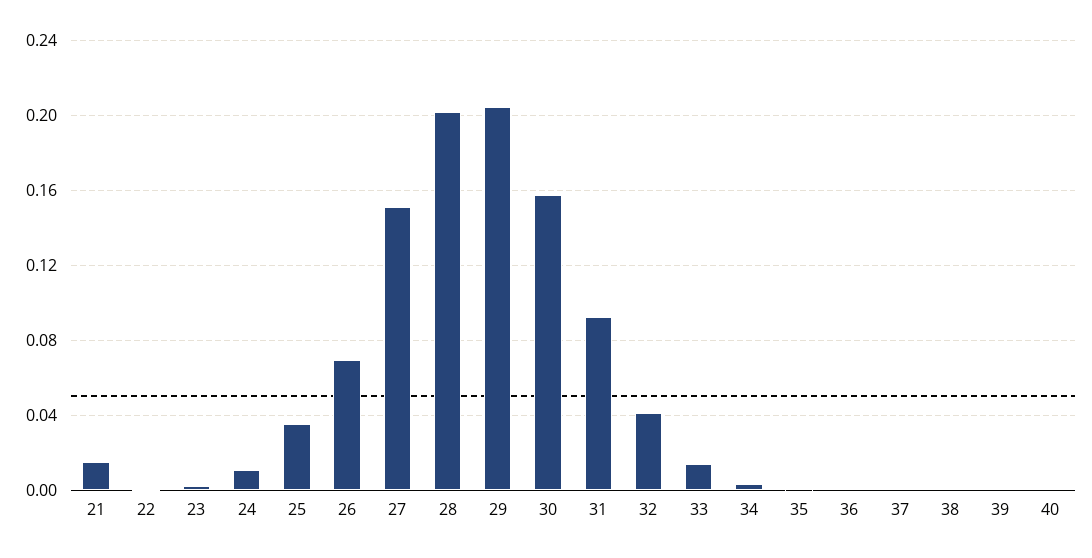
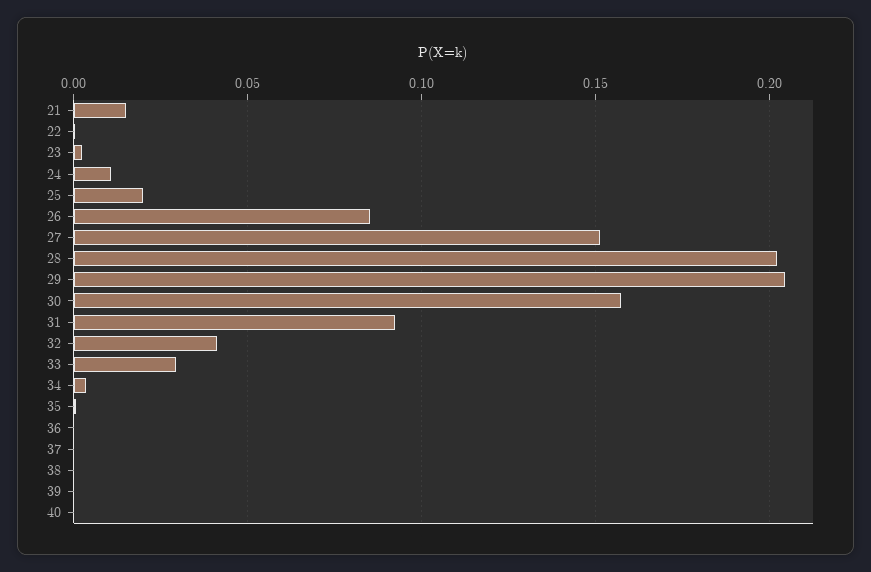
25: 0.035 -> 0.02
26: 0.07 -> 0.085
33: 0.015 -> 0.03

